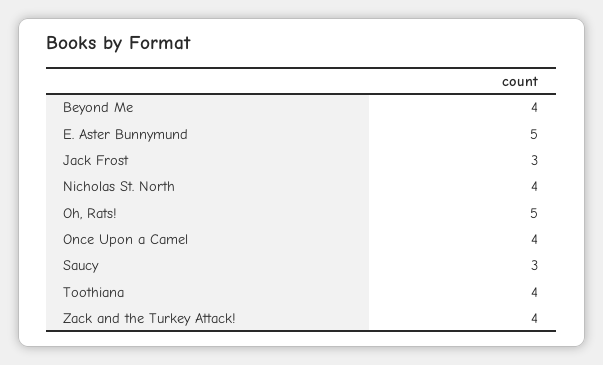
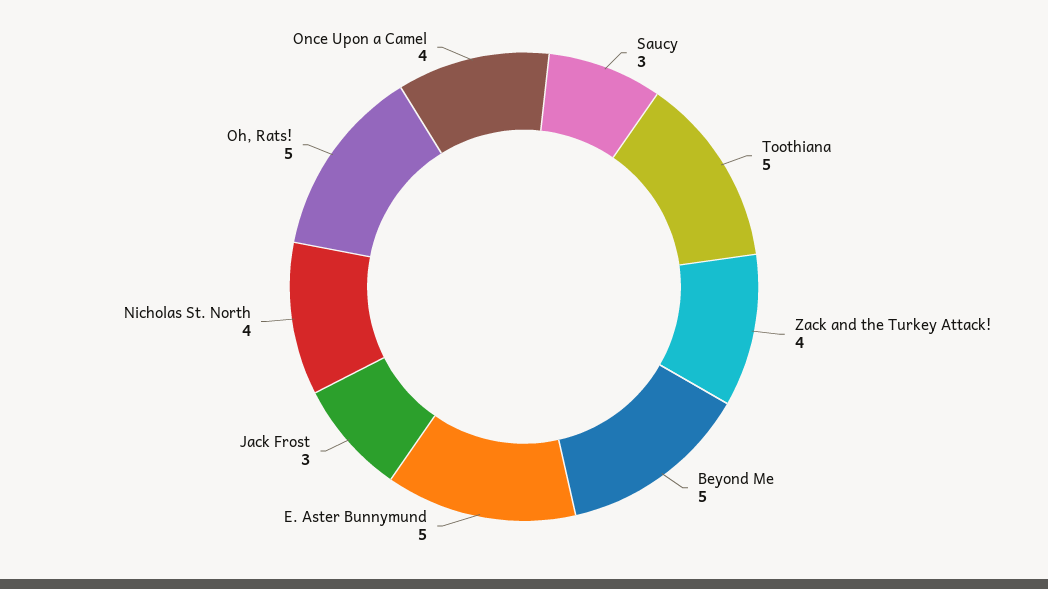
Beyond Me: 4 -> 5
Toothiana: 4 -> 5

